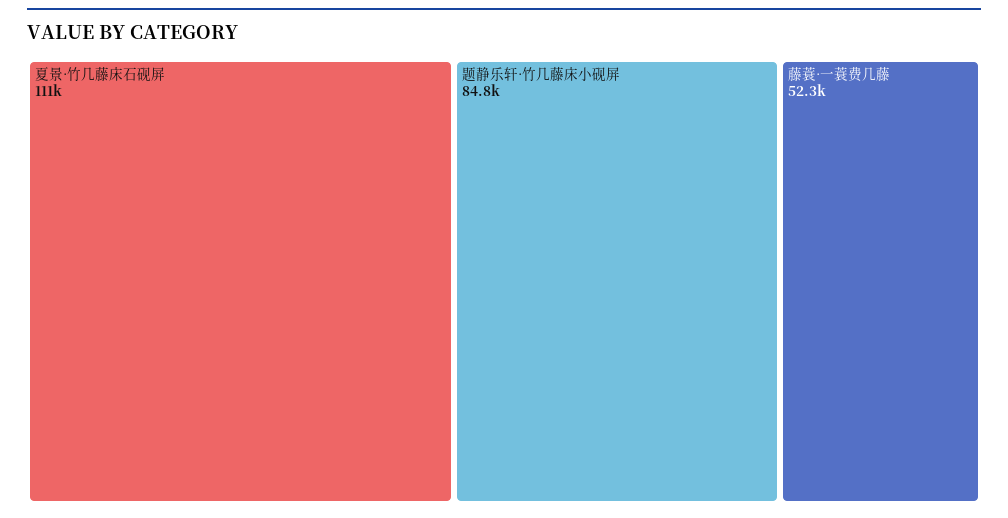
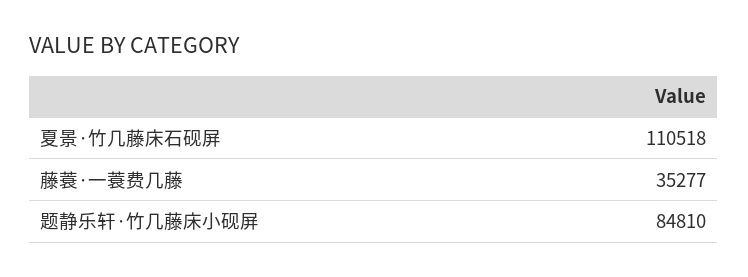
藤蓑·一蓑费几藤: 52300 -> 35277

